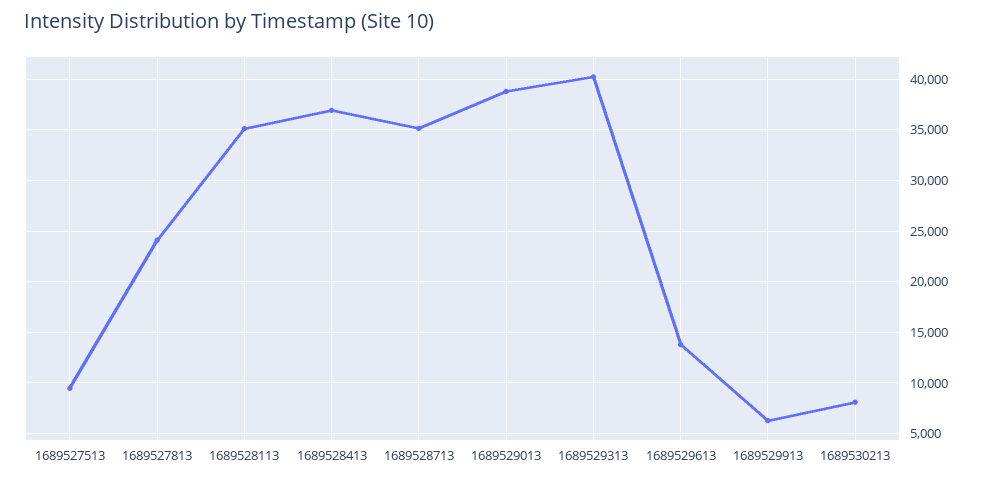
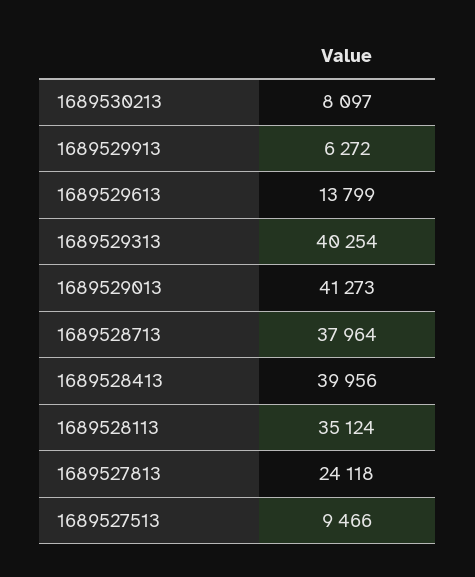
1689528413: 37000 -> 39956
1689528713: 35000 -> 37964
1689529013: 39000 -> 41273

